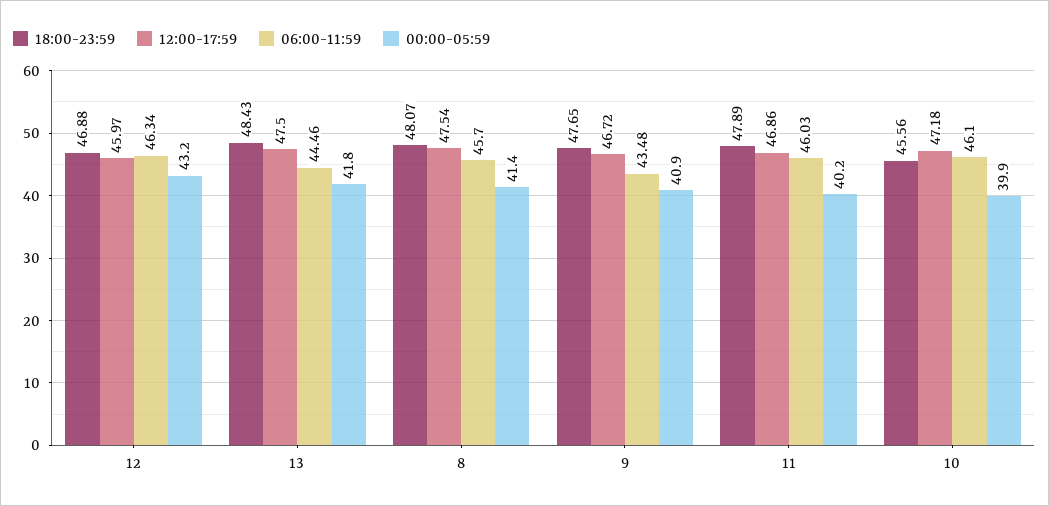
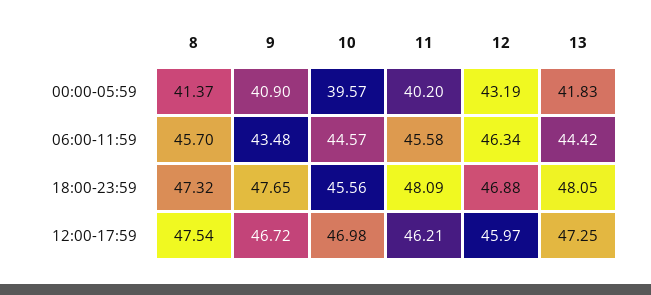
18:00-23:59, 13: 48.43 -> 48.05
12:00-17:59, 13: 47.5 -> 47.25
06:00-11:59, 13: 44.46 -> 44.42
18:00-23:59, 8: 48.07 -> 47.32
18:00-23:59, 11: 47.89 -> 48.09
12:00-17:59, 11: 46.86 -> 46.21
06:00-11:59, 11: 46.03 -> 45.58
12:00-17:59, 10: 47.18 -> 46.98
06:00-11:59, 10: 46.1 -> 44.57
00:00-05:59, 10: 39.9 -> 39.57

